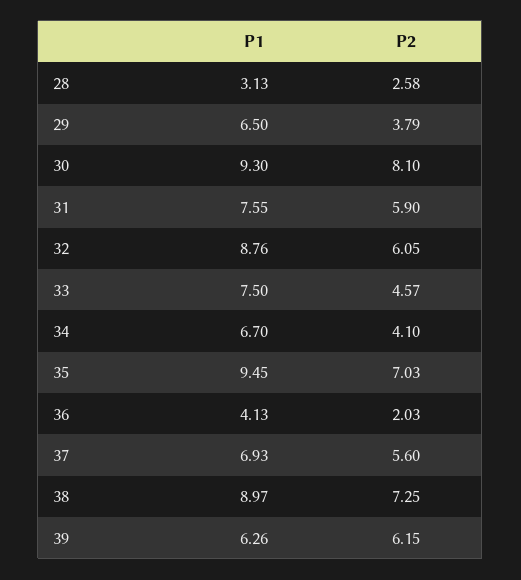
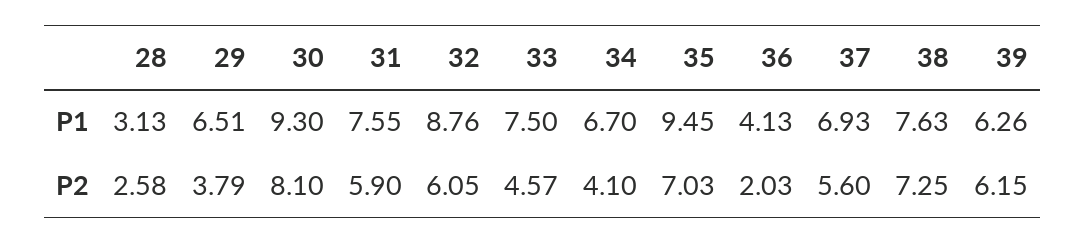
P1, 29: 6.5 -> 6.51
P1, 38: 8.97 -> 7.63

